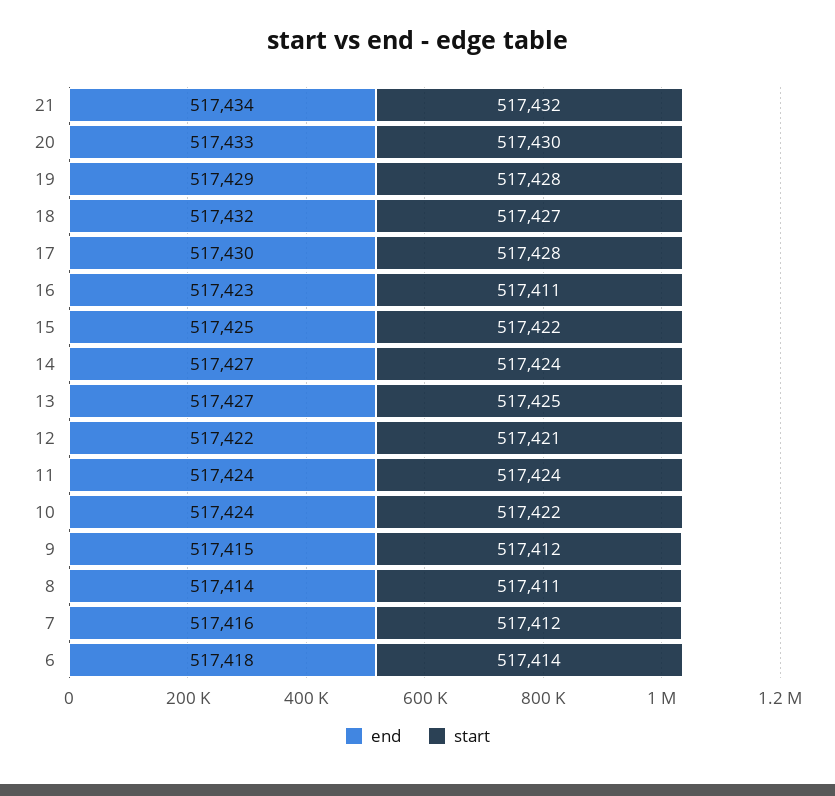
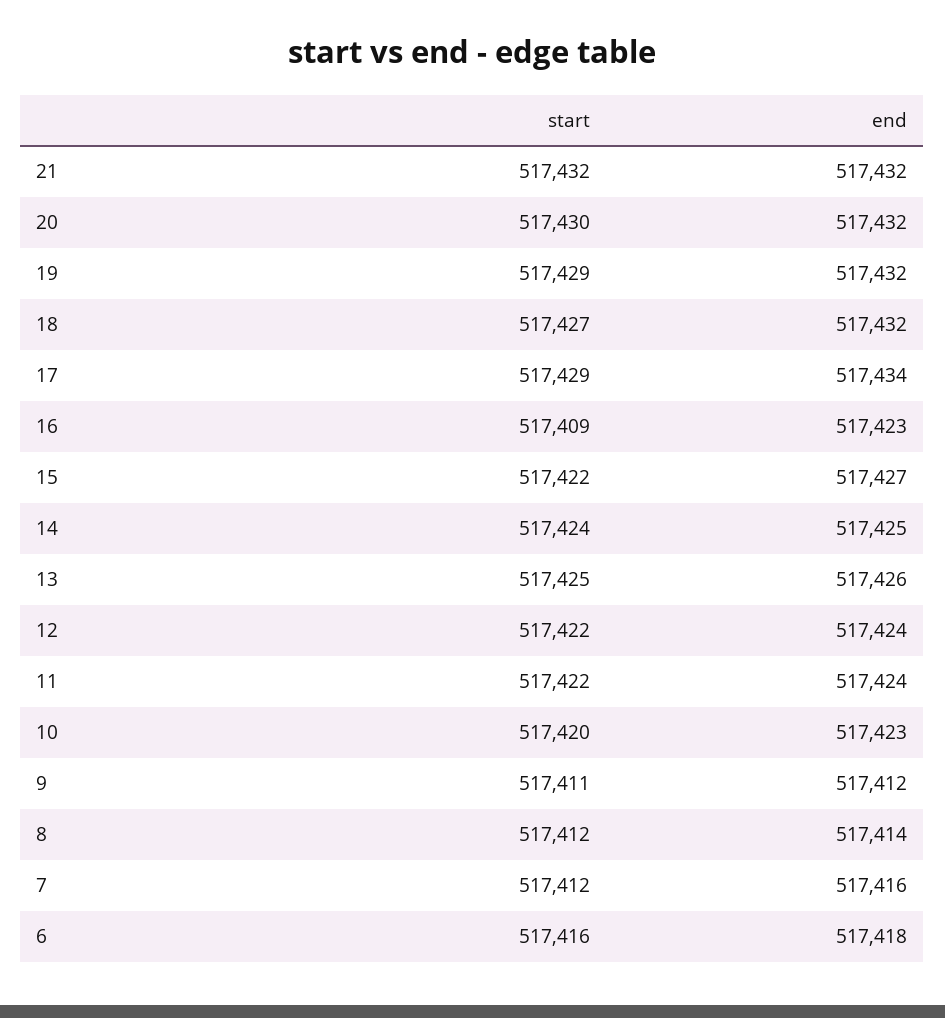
end, 21: 517434 -> 517432
end, 20: 517433 -> 517432
end, 19: 517429 -> 517432
start, 19: 517428 -> 517429
end, 17: 517430 -> 517434
start, 17: 517428 -> 517429
start, 16: 517411 -> 517409
end, 15: 517425 -> 517427
end, 14: 517427 -> 517425
end, 13: 517427 -> 517426
end, 12: 517422 -> 517424
start, 12: 517421 -> 517422
start, 11: 517424 -> 517422
end, 10: 517424 -> 517423
start, 10: 517422 -> 517420
end, 9: 517415 -> 517412
start, 9: 517412 -> 517411
start, 8: 517411 -> 517412
start, 6: 517414 -> 517416

